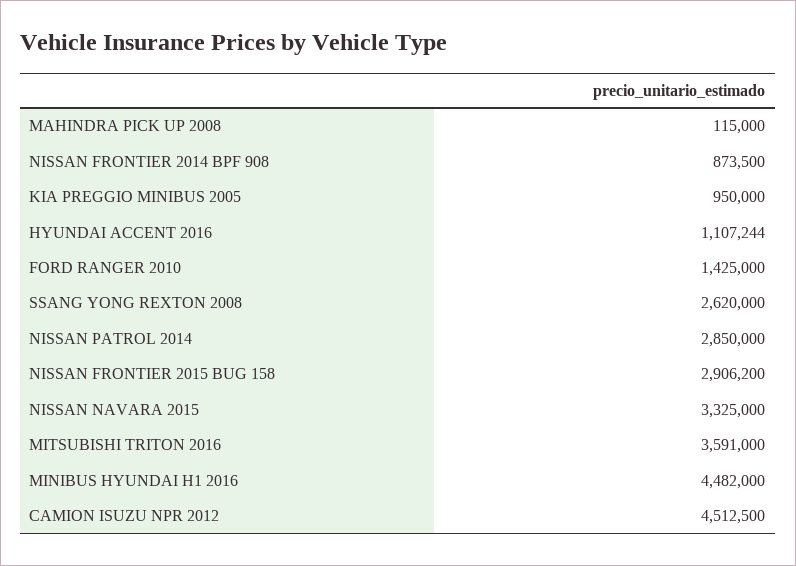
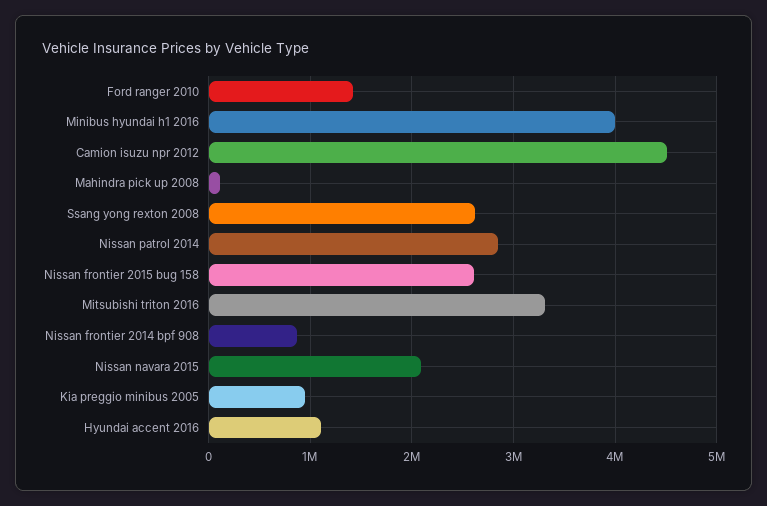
NISSAN FRONTIER 2015 BUG 158: 2906200 -> 2600000
NISSAN NAVARA 2015: 3325000 -> 2100000
MITSUBISHI TRITON 2016: 3591000 -> 3300000
MINIBUS HYUNDAI H1 2016: 4482000 -> 4000000

